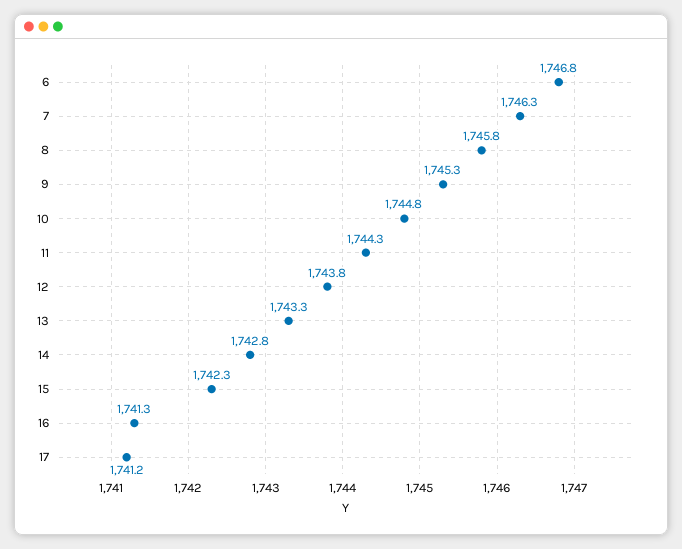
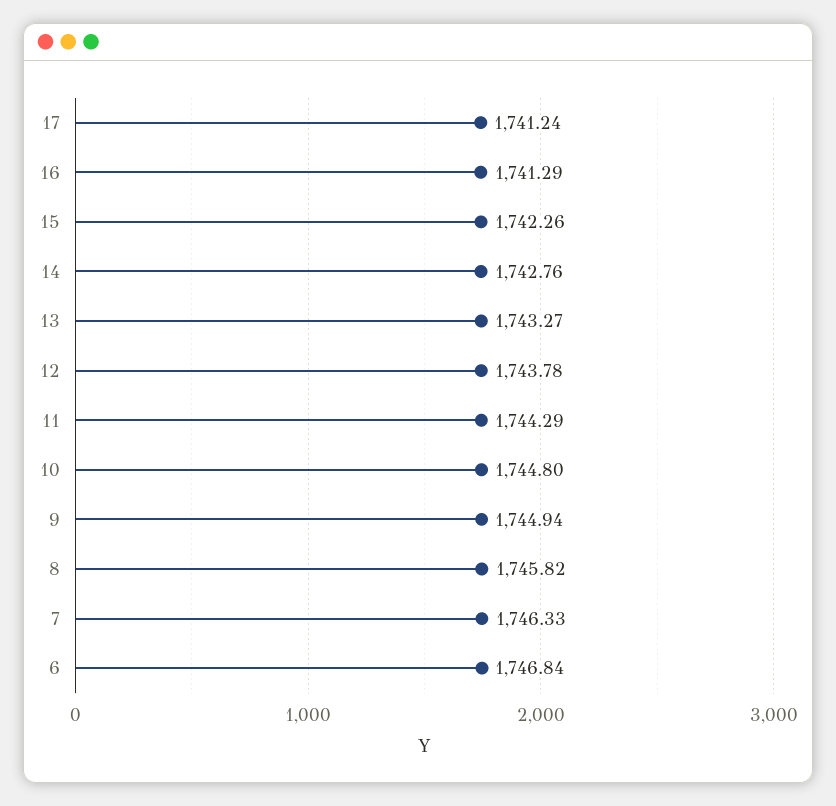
9: 1745.3 -> 1744.94

